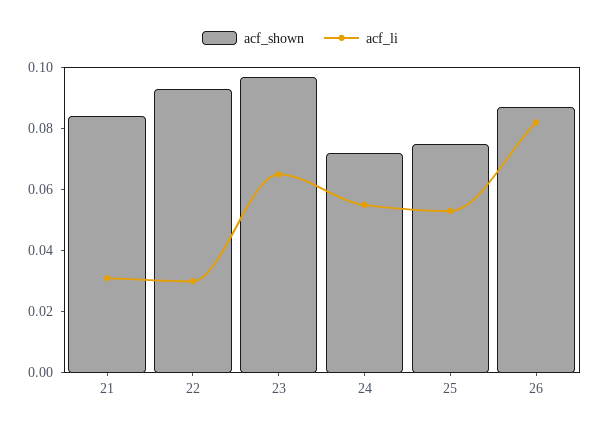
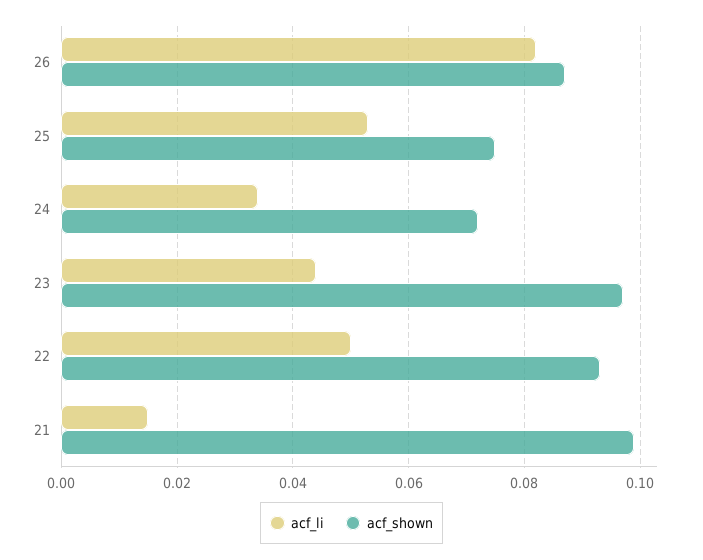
acf_shown, 21: 0.085 -> 0.1
acf_li, 21: 0.03 -> 0.015
acf_li, 22: 0.03 -> 0.05
acf_li, 23: 0.065 -> 0.045
acf_li, 24: 0.055 -> 0.035

